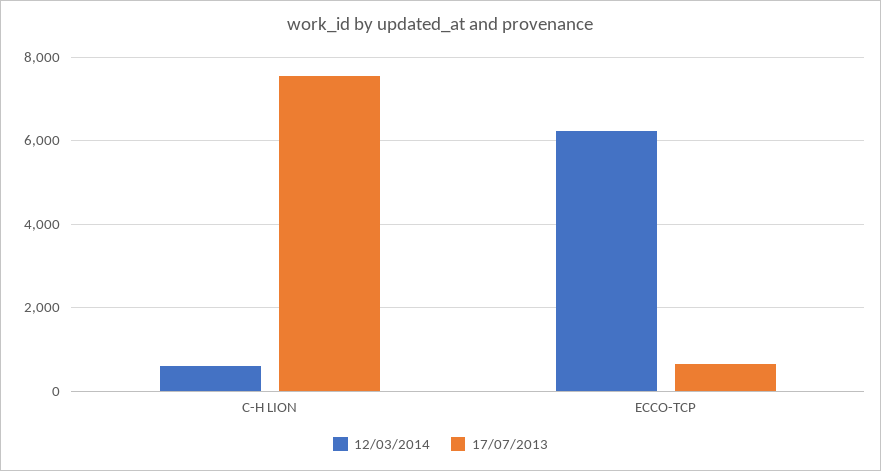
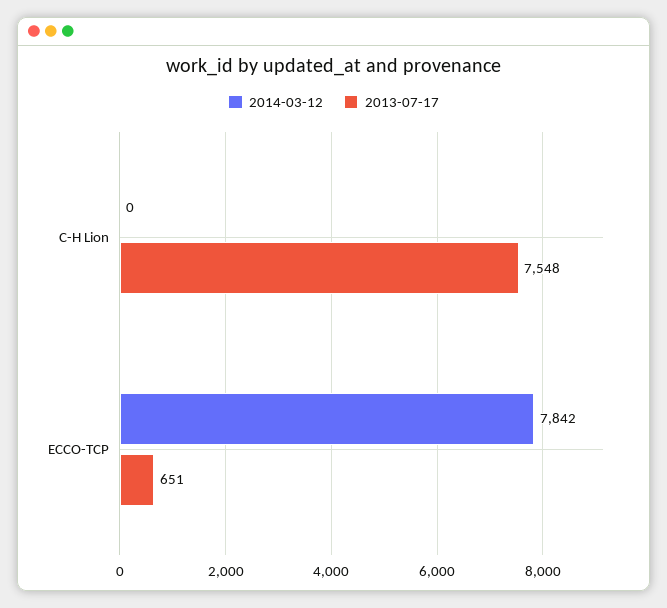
12/03/2014, C-H LION: 600 -> 0
12/03/2014, ECCO-TCP: 6200 -> 7842

